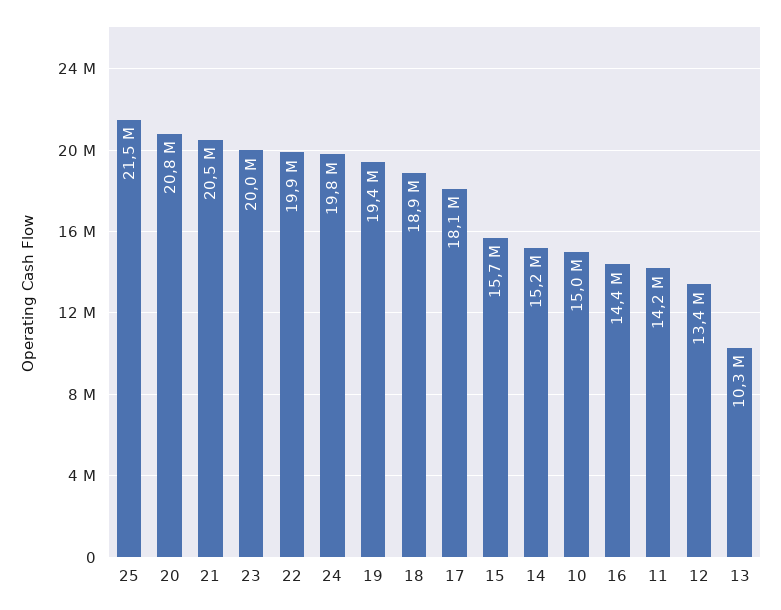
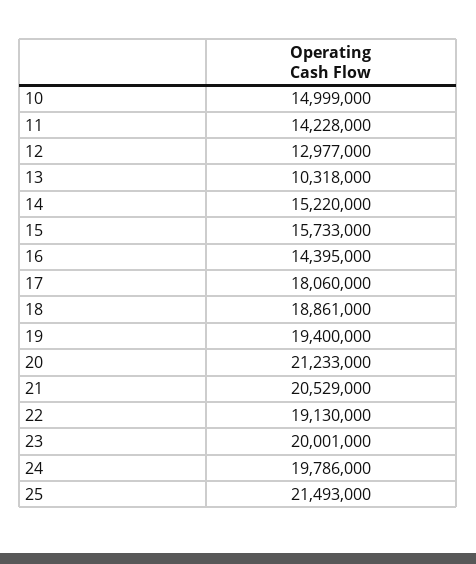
20: 20800000 -> 21233000
22: 19900000 -> 19130000
12: 13400000 -> 12977000

